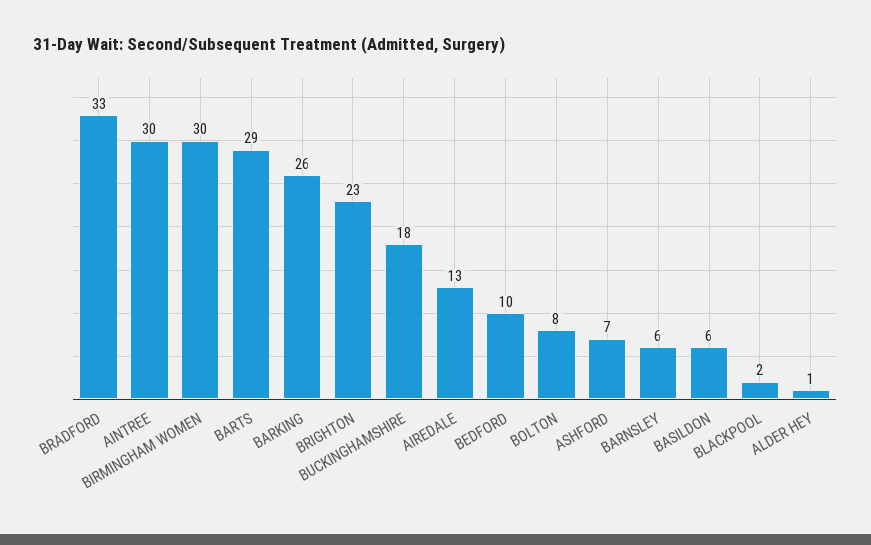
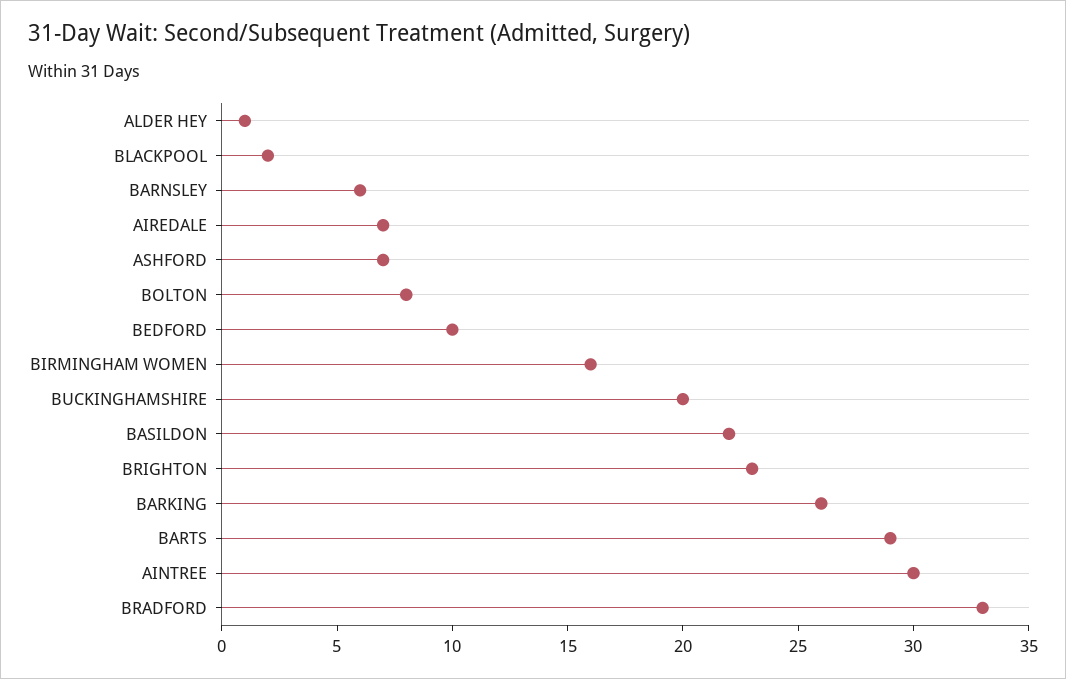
BIRMINGHAM WOMEN: 30 -> 16
BUCKINGHAMSHIRE: 18 -> 20
AIREDALE: 13 -> 7
BASILDON: 6 -> 22

